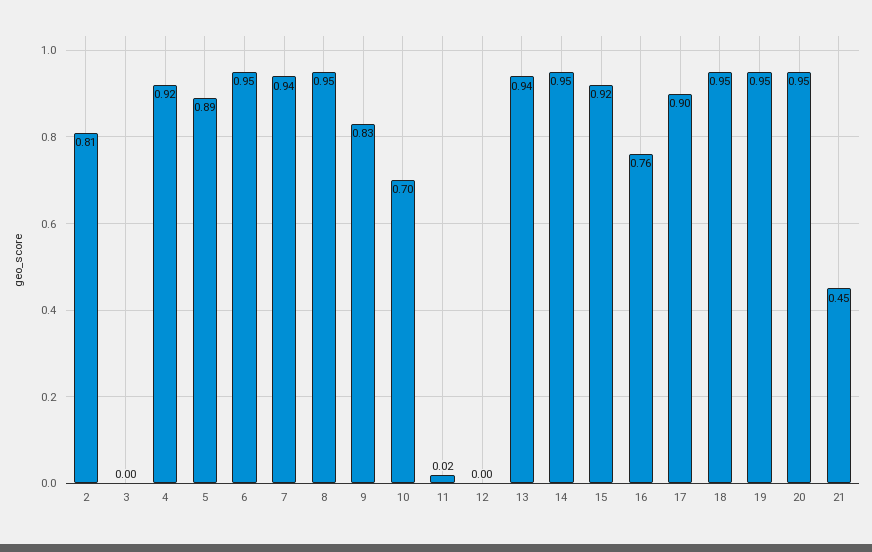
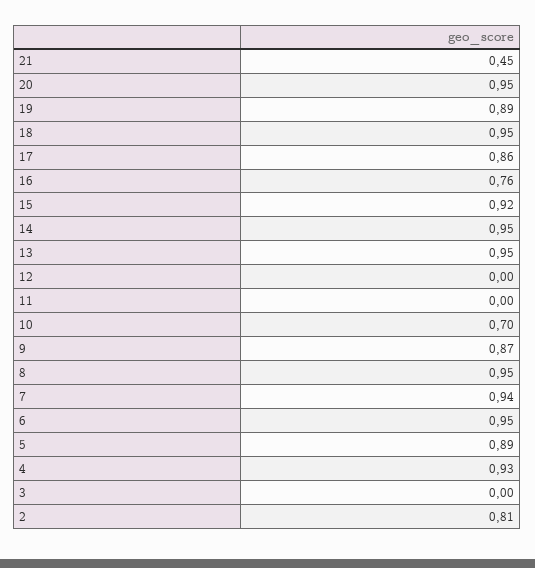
4: 0.92 -> 0.93
9: 0.83 -> 0.87
11: 0.02 -> 0
13: 0.94 -> 0.95
17: 0.9 -> 0.86
19: 0.95 -> 0.89

